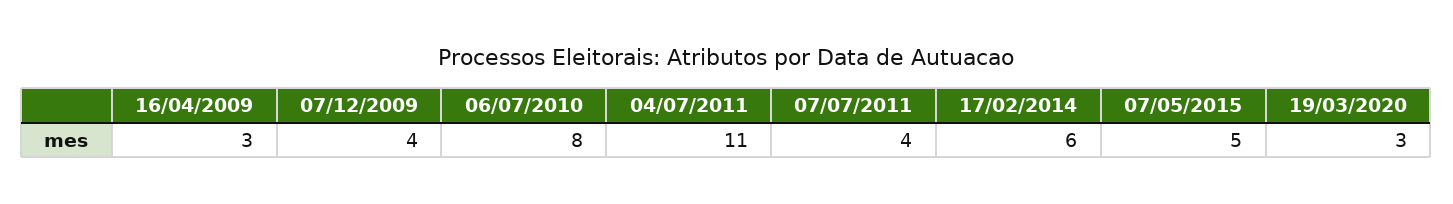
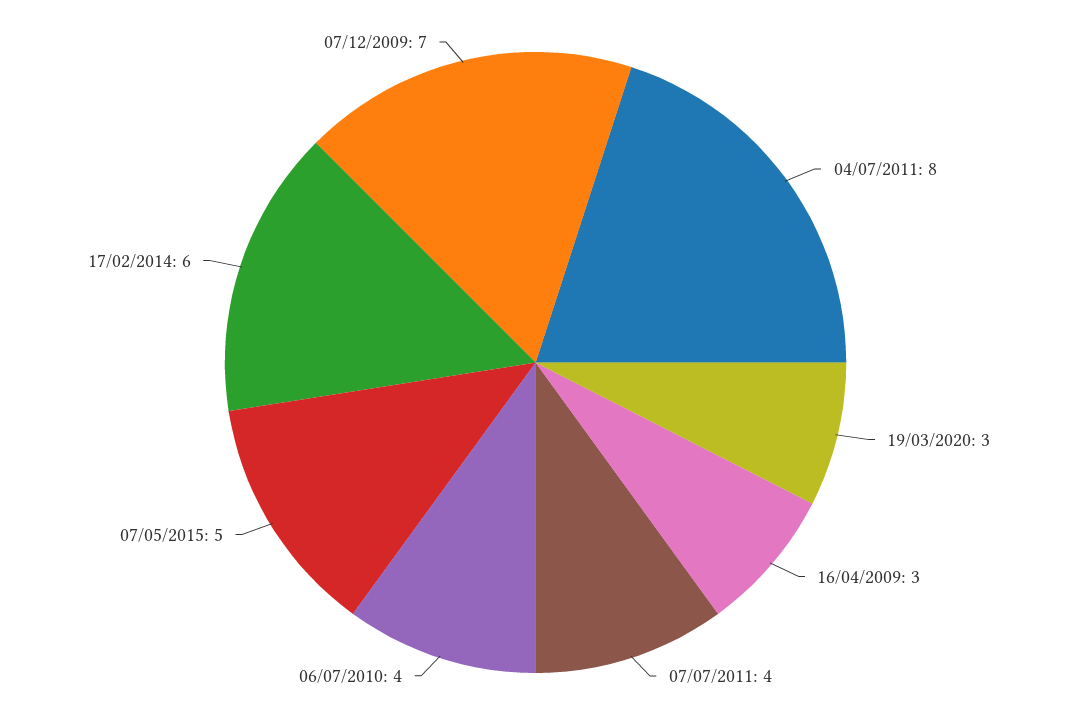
07/12/2009: 4 -> 7
06/07/2010: 8 -> 4
04/07/2011: 11 -> 8

